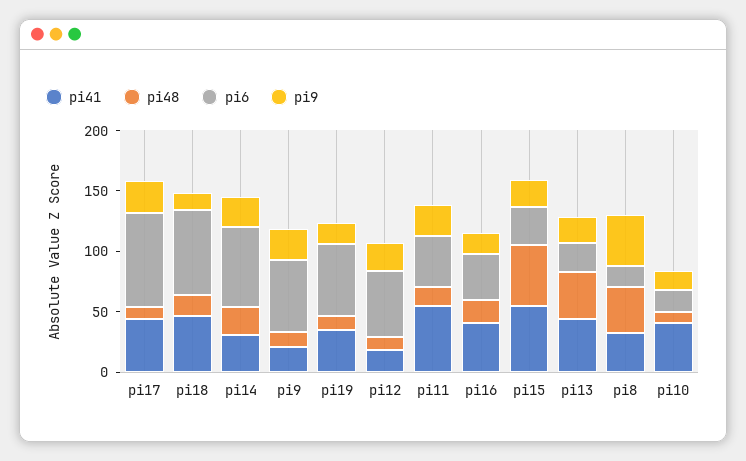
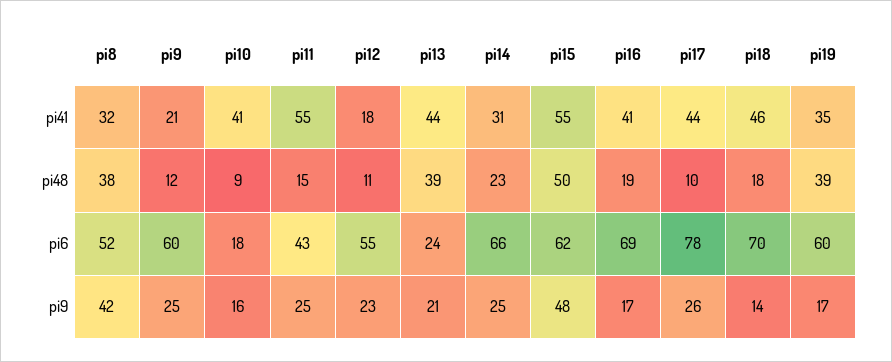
pi48, pi19: 10 -> 39
pi6, pi16: 40 -> 69
pi6, pi15: 30 -> 62
pi9, pi15: 20 -> 48
pi6, pi8: 20 -> 52

